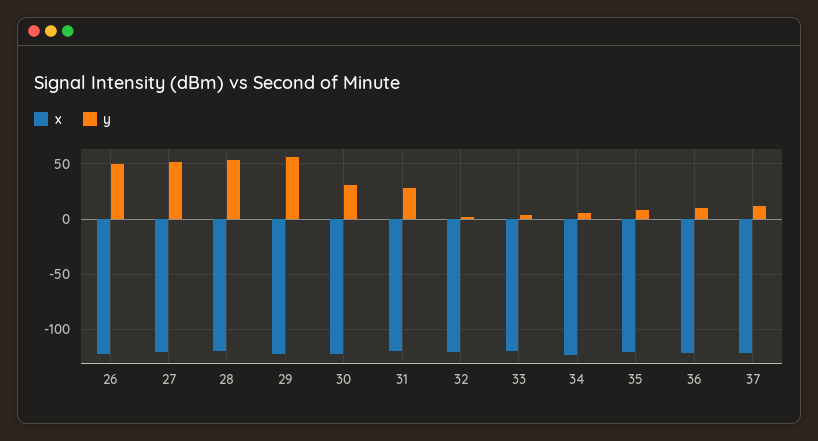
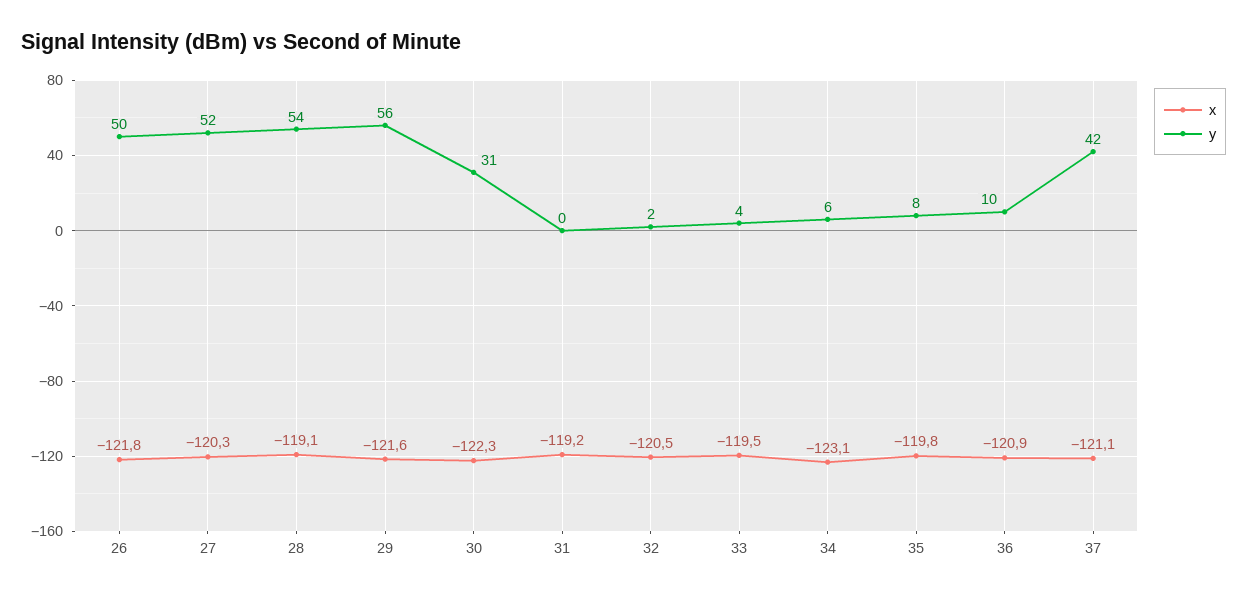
y, 31: 30 -> 0
y, 37: 10 -> 42

